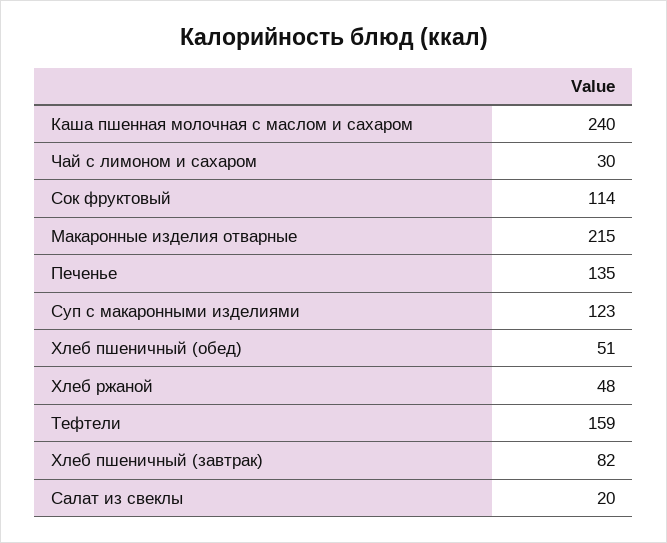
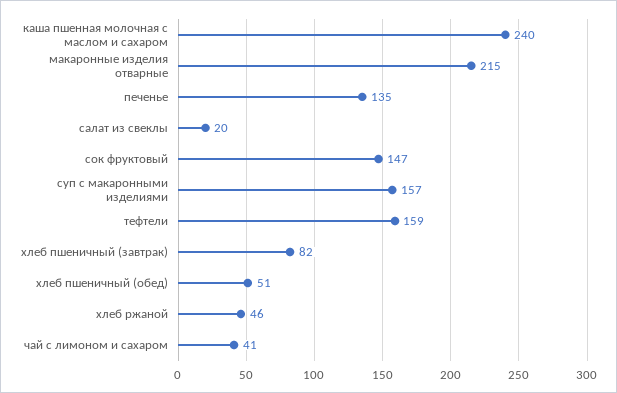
Чай с лимоном и сахаром: 30 -> 41
Сок фруктовый: 114 -> 147
Суп с макаронными изделиями: 123 -> 157
Хлеб ржаной: 48 -> 46

